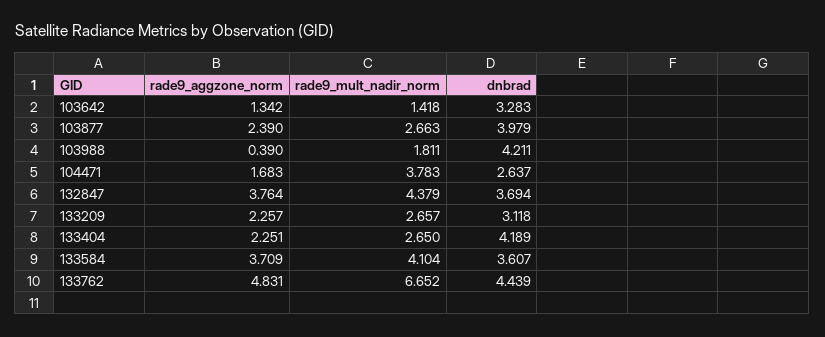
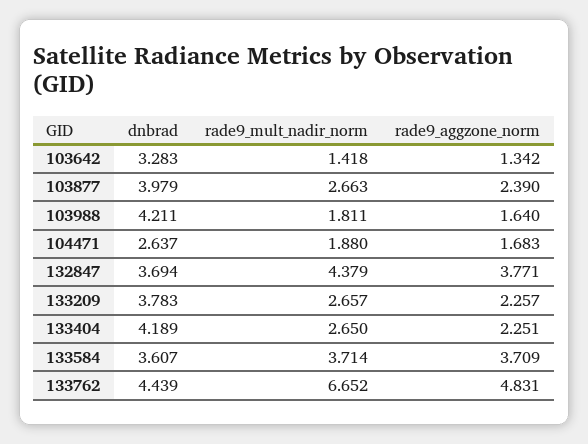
rade9_aggzone_norm, 103988: 0.39 -> 1.64
rade9_mult_nadir_norm, 104471: 3.783 -> 1.88
rade9_aggzone_norm, 132847: 3.764 -> 3.771
dnbrad, 133209: 3.118 -> 3.783
rade9_mult_nadir_norm, 133584: 4.104 -> 3.714

